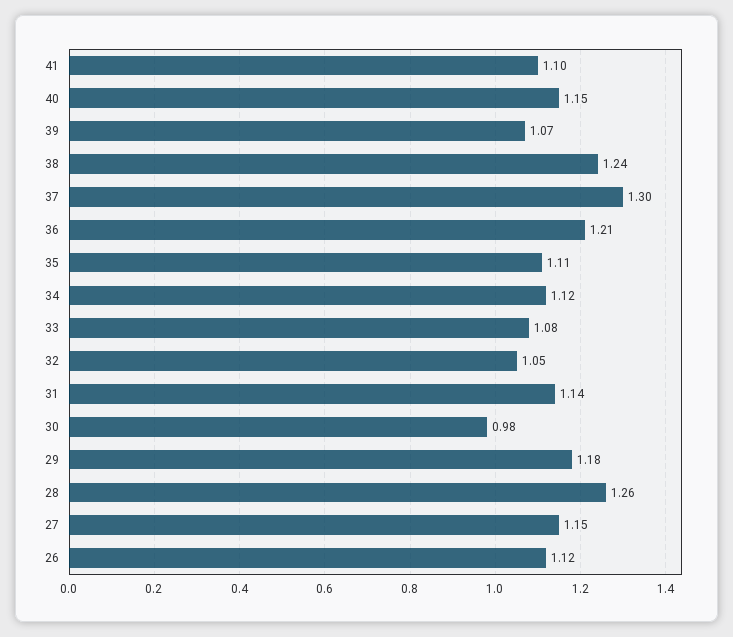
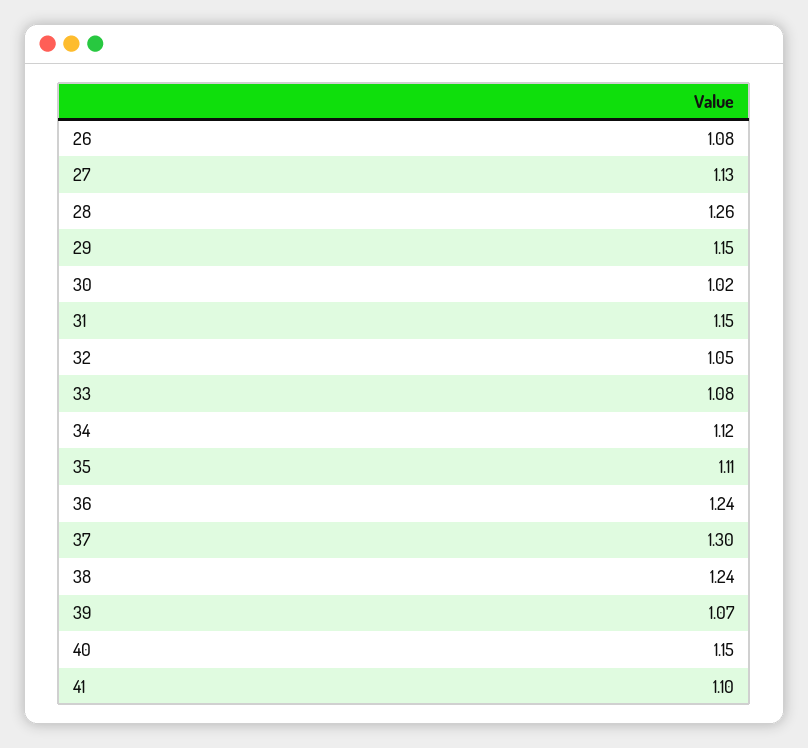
36: 1.21 -> 1.24
31: 1.14 -> 1.15
30: 0.98 -> 1.02
29: 1.18 -> 1.15
27: 1.15 -> 1.13
26: 1.12 -> 1.08

